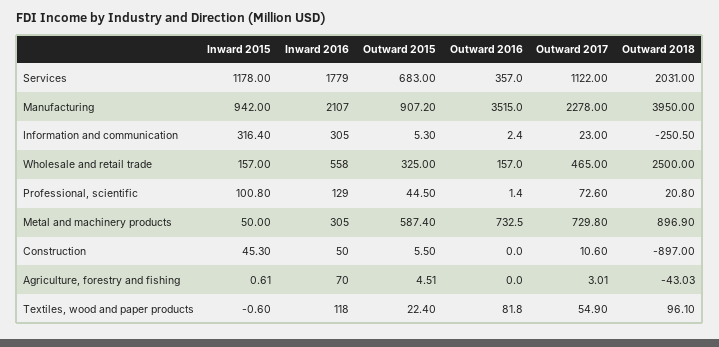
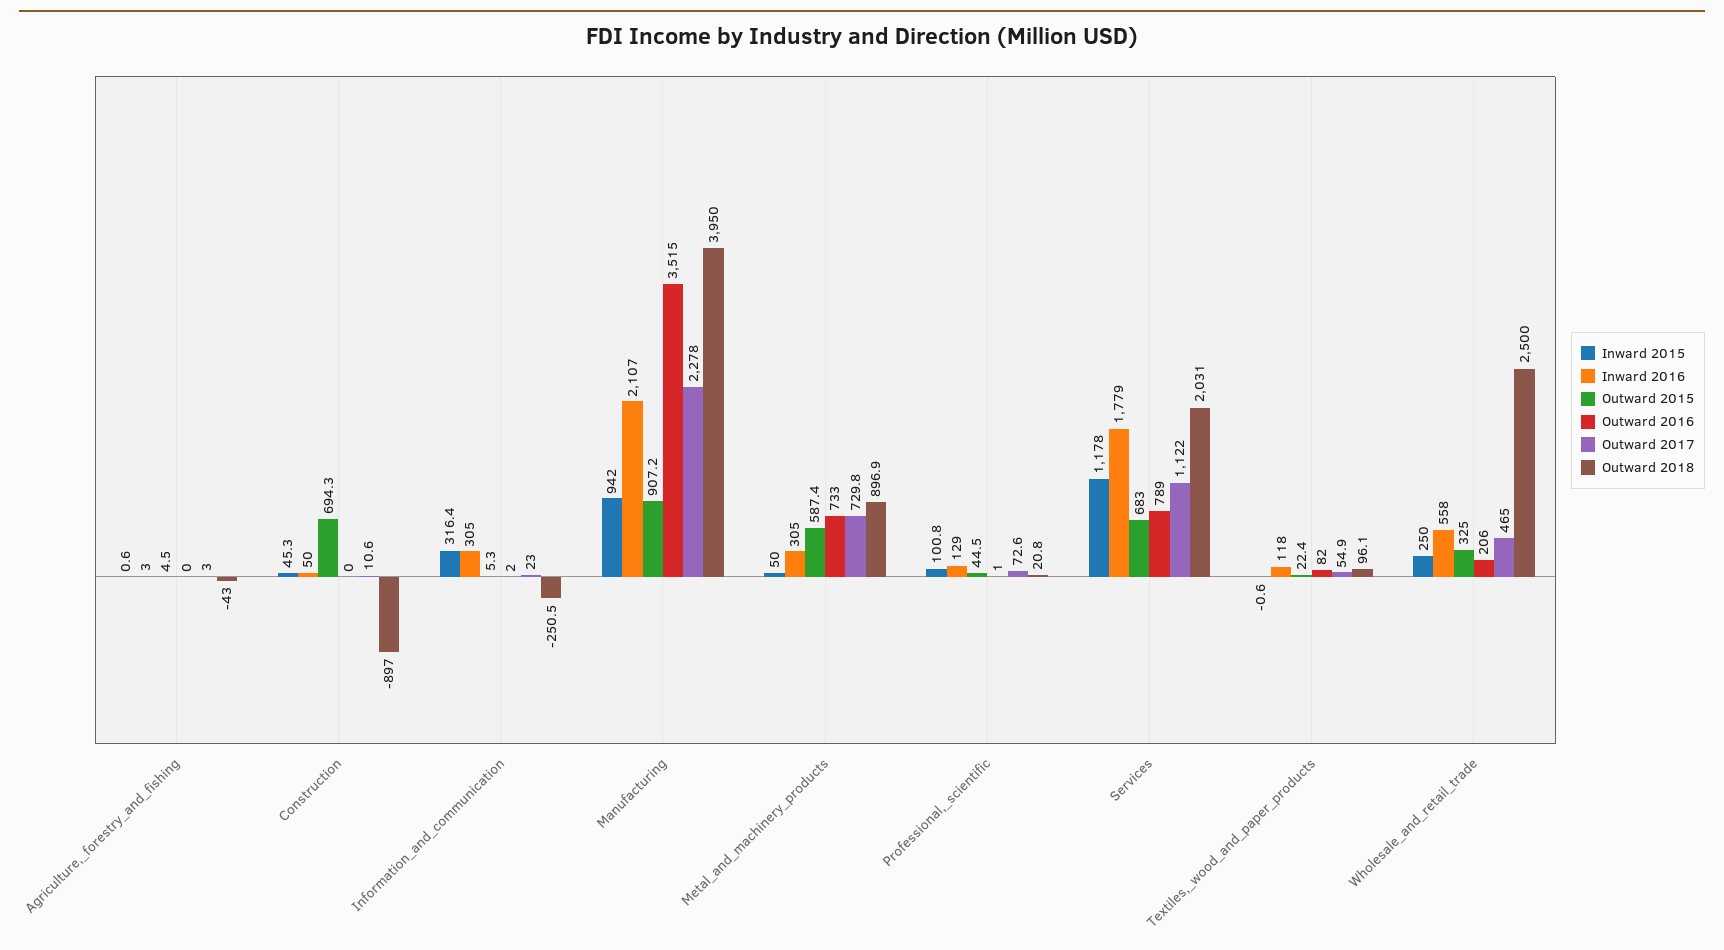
Outward 2016, Services: 357 -> 789
Inward 2015, Wholesale and retail trade: 157 -> 250
Outward 2016, Wholesale and retail trade: 157 -> 206
Outward 2015, Construction: 5.5 -> 694.3
Inward 2016, Agriculture, forestry and fishing: 70 -> 3

